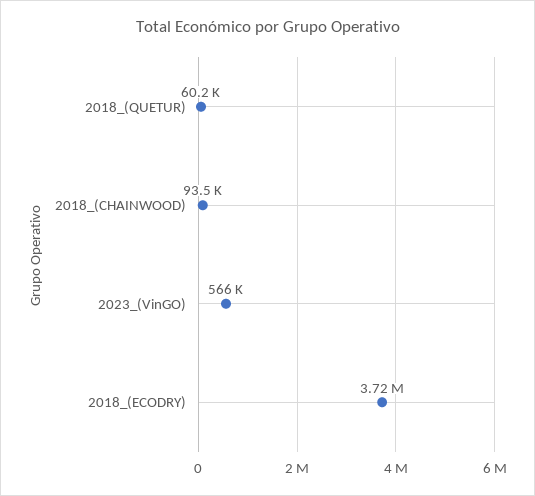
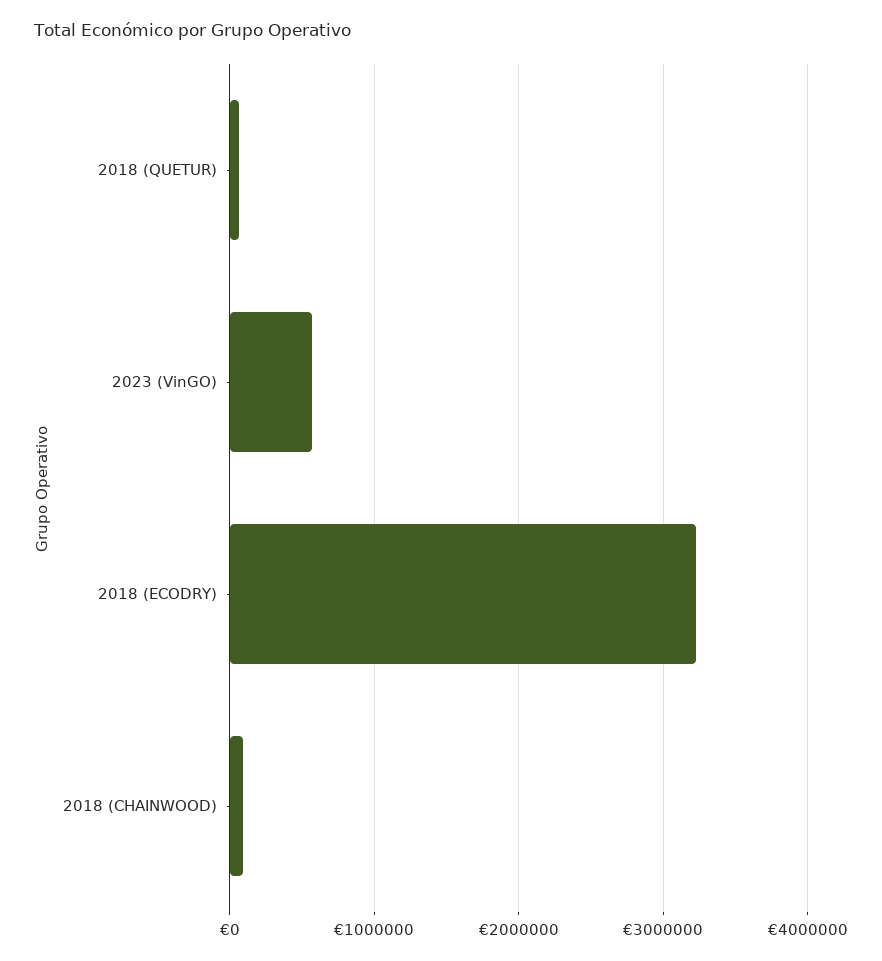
2018_(ECODRY): 3720000 -> 3200000

